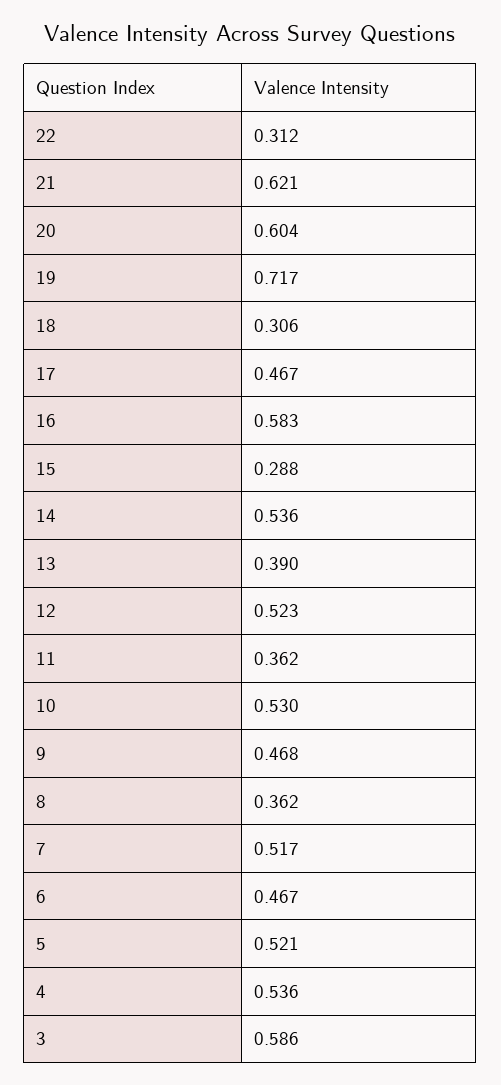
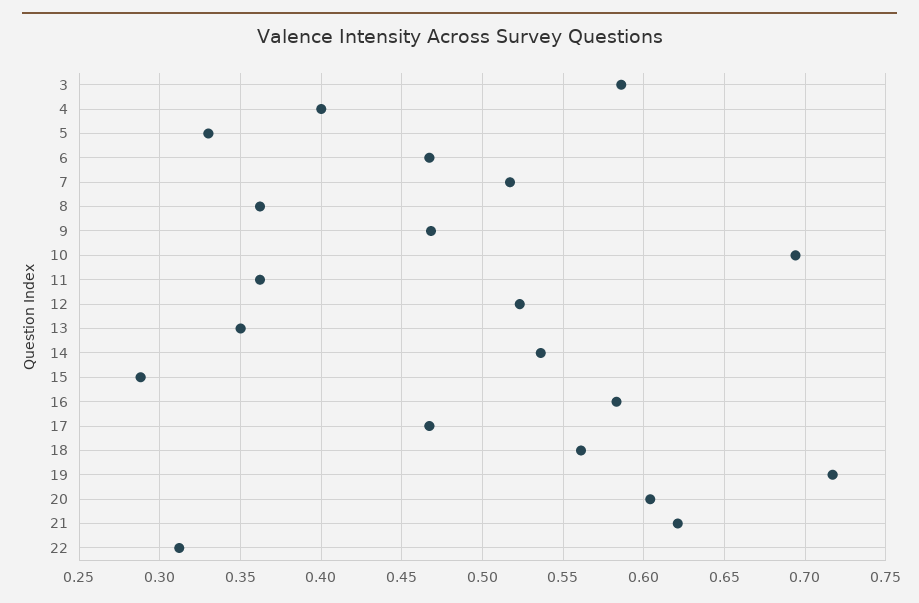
18: 0.306 -> 0.56
13: 0.39 -> 0.35
10: 0.53 -> 0.695
5: 0.521 -> 0.33
4: 0.536 -> 0.4

